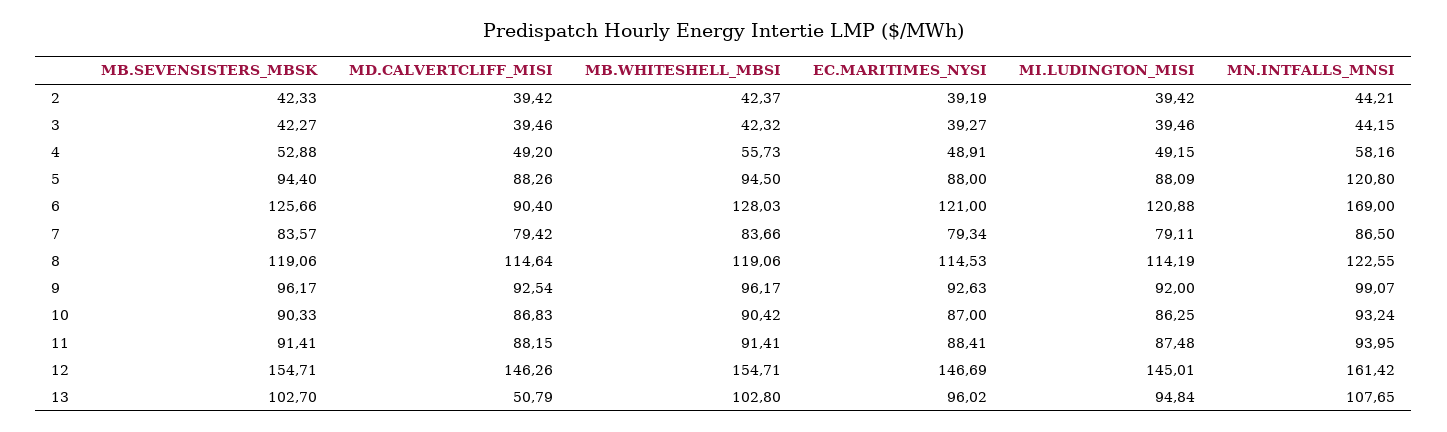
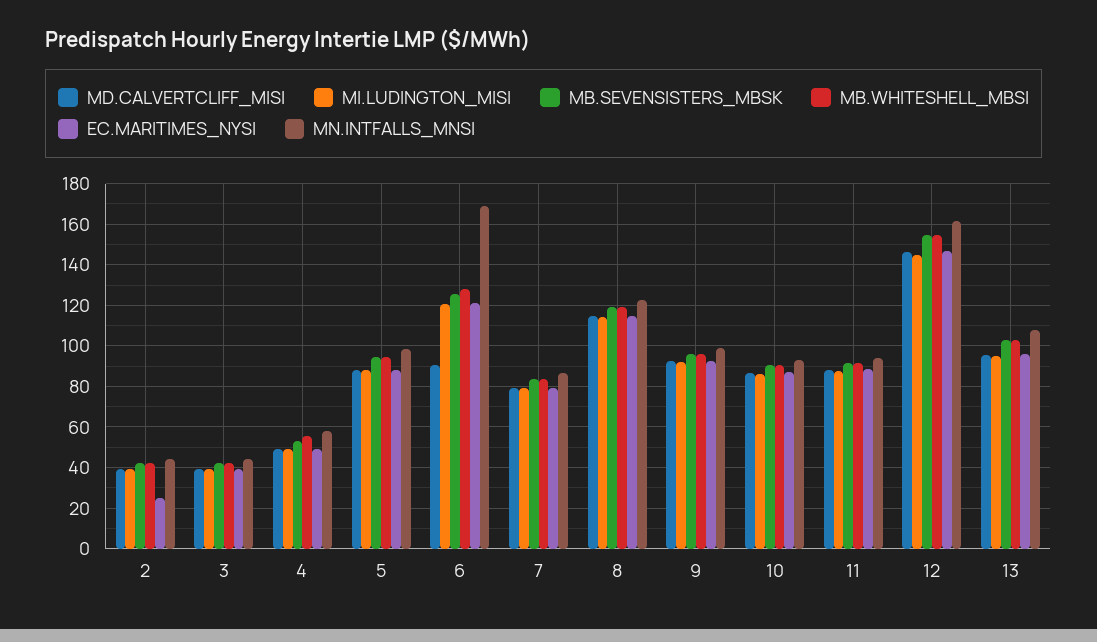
EC.MARITIMES_NYSI, 2: 39.19 -> 25
MN.INTFALLS_MNSI, 5: 120.8 -> 100
MD.CALVERTCLIFF_MISI, 13: 50.79 -> 95

